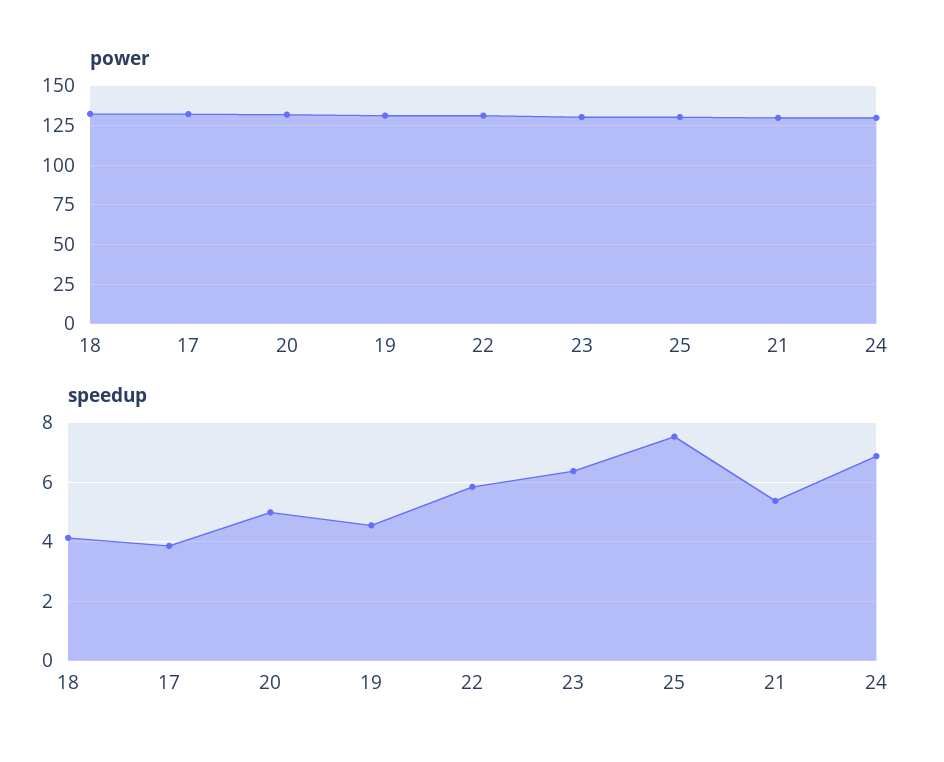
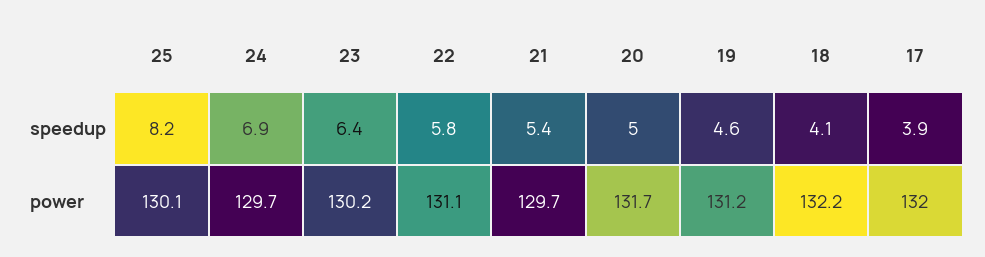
speedup, 25: 7.5 -> 8.2

